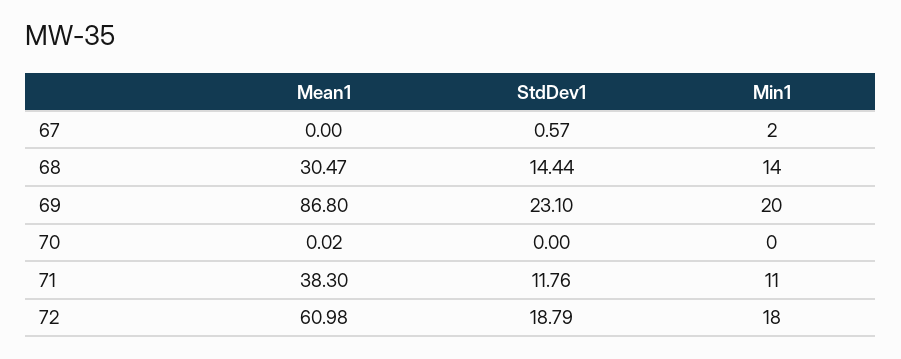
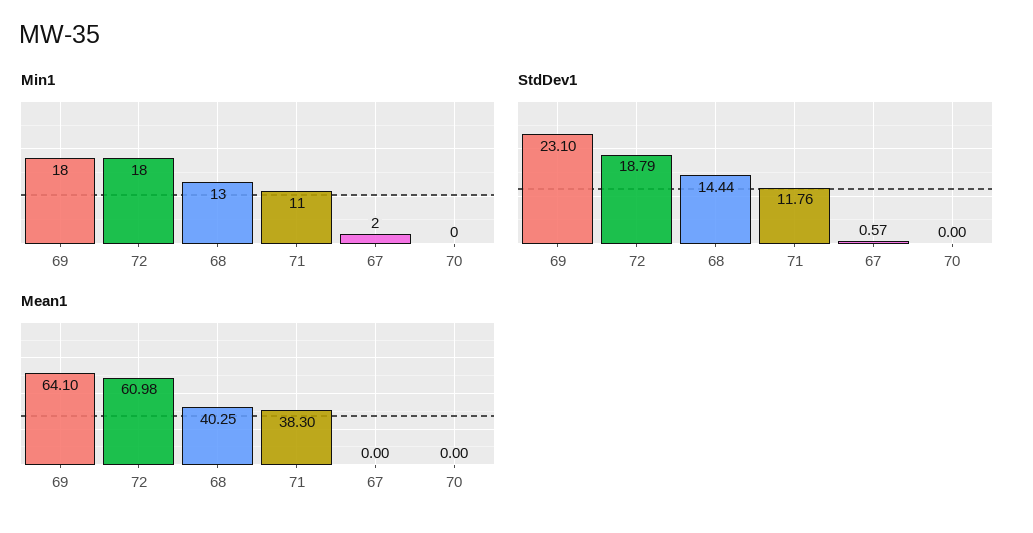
Mean1, 68: 30.47 -> 40.25
Min1, 68: 14 -> 13
Mean1, 69: 86.8 -> 64.1
Min1, 69: 20 -> 18
Mean1, 70: 0.02 -> 0

